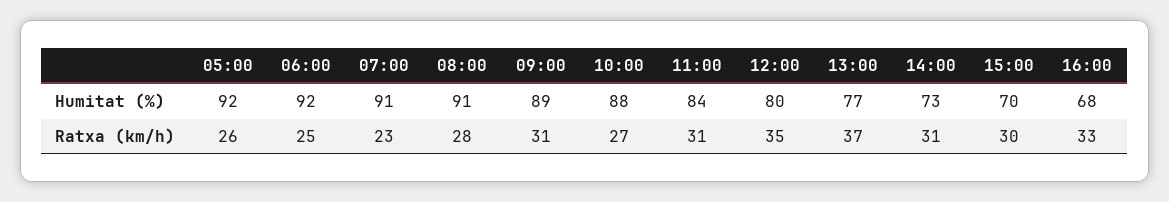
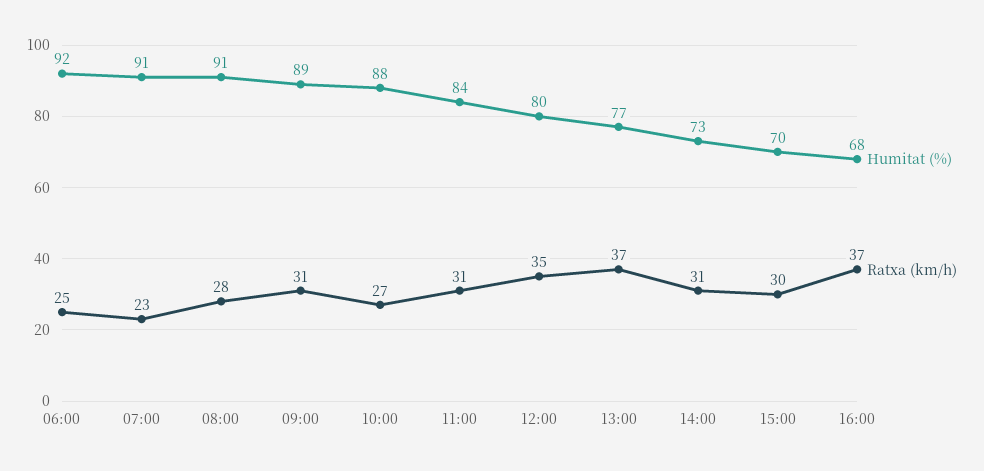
Humitat (%), 05:00: 92 -> none
Ratxa (km/h), 05:00: 26 -> none
Ratxa (km/h), 16:00: 33 -> 37

